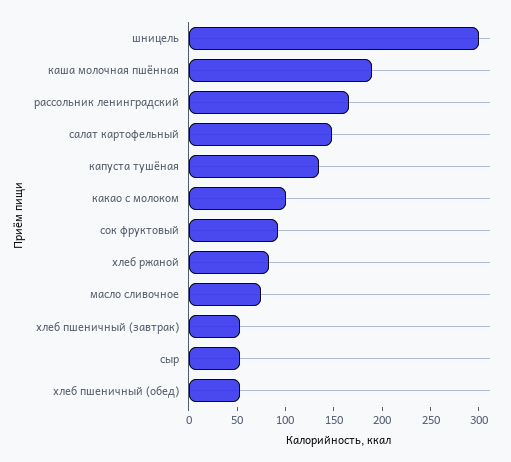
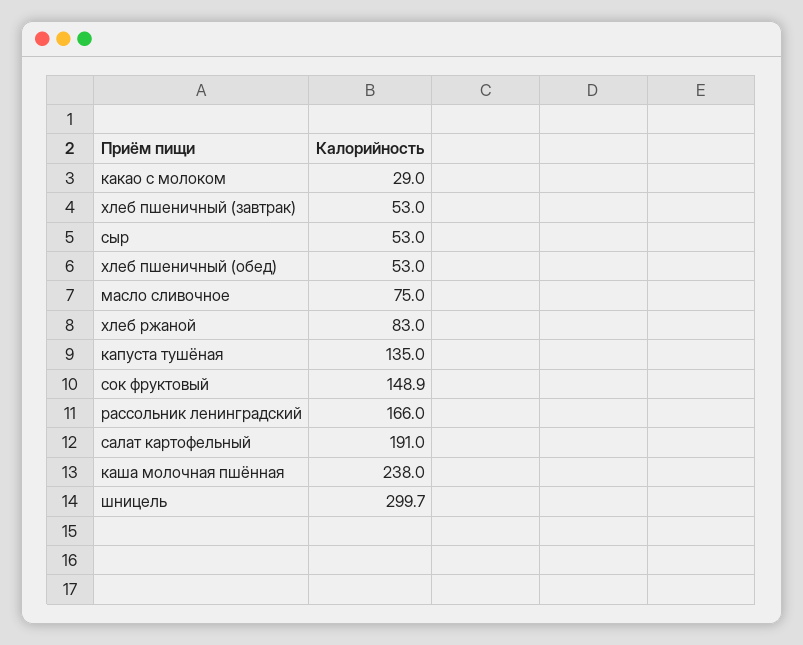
каша молочная пшённая: 190 -> 238
салат картофельный: 150 -> 191
какао с молоком: 100 -> 29
сок фруктовый: 90 -> 148.9

